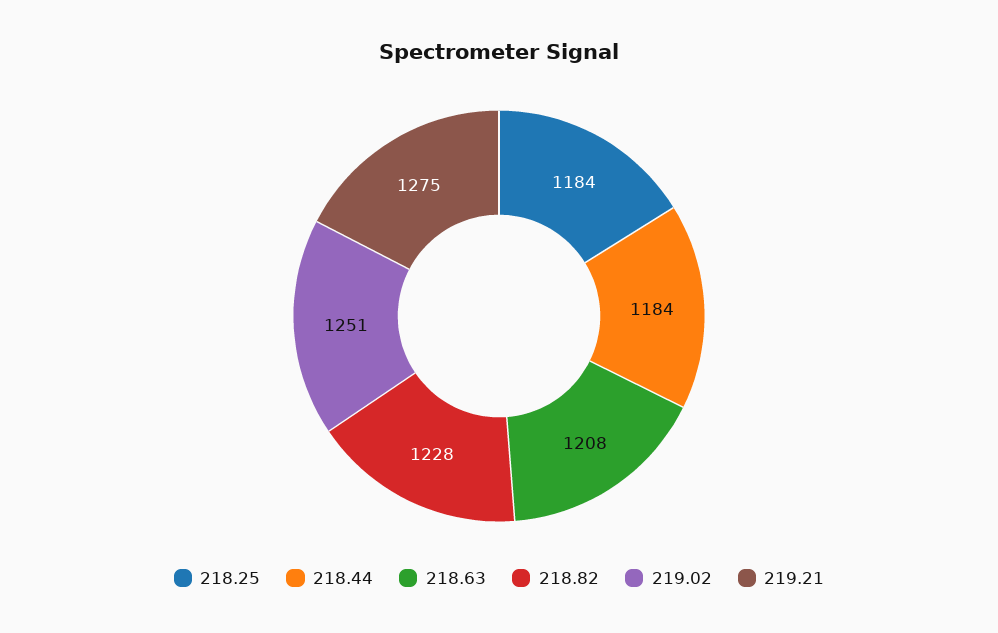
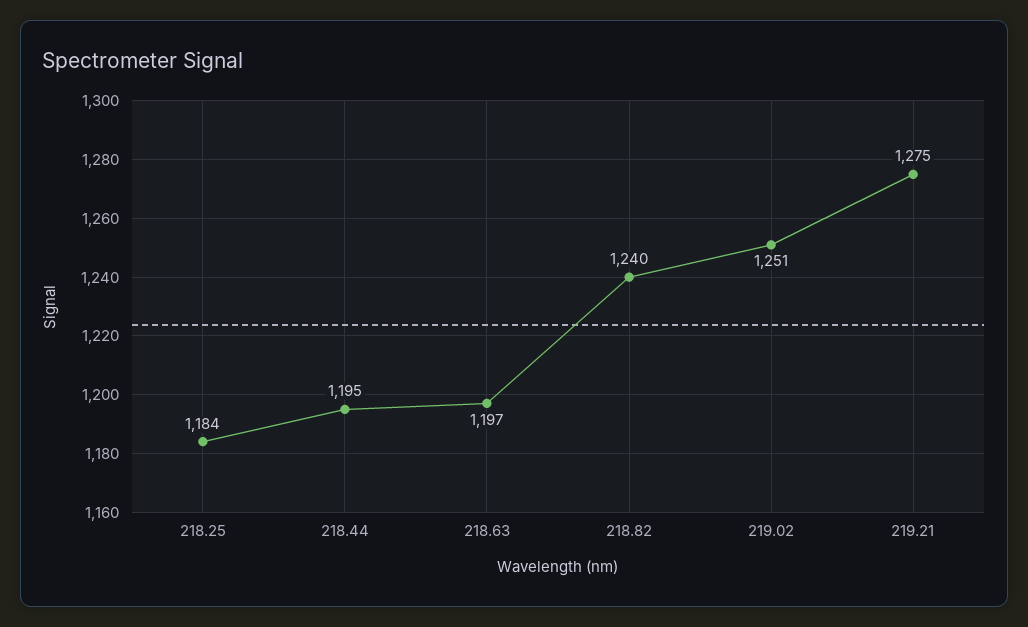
218.44: 1184 -> 1195
218.63: 1208 -> 1197
218.82: 1228 -> 1240

